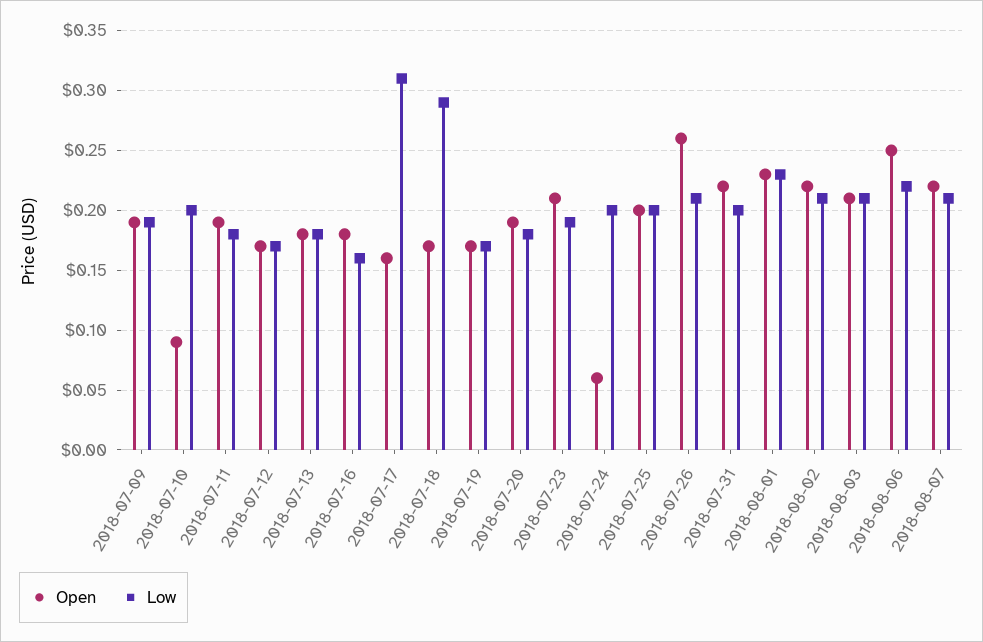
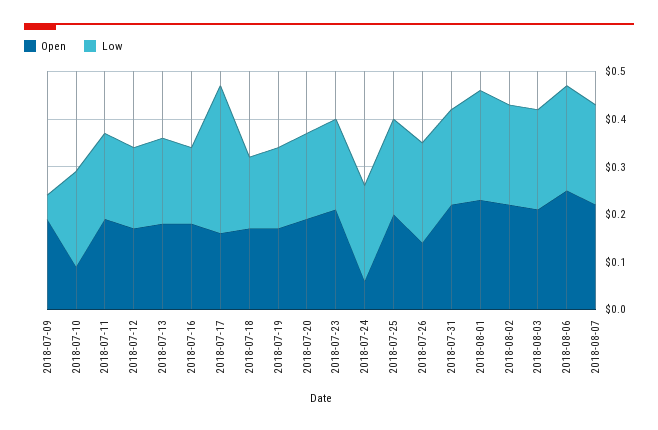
Low, 2018-07-09: 0.19 -> 0.05
Low, 2018-07-18: 0.29 -> 0.15
Open, 2018-07-26: 0.26 -> 0.15

